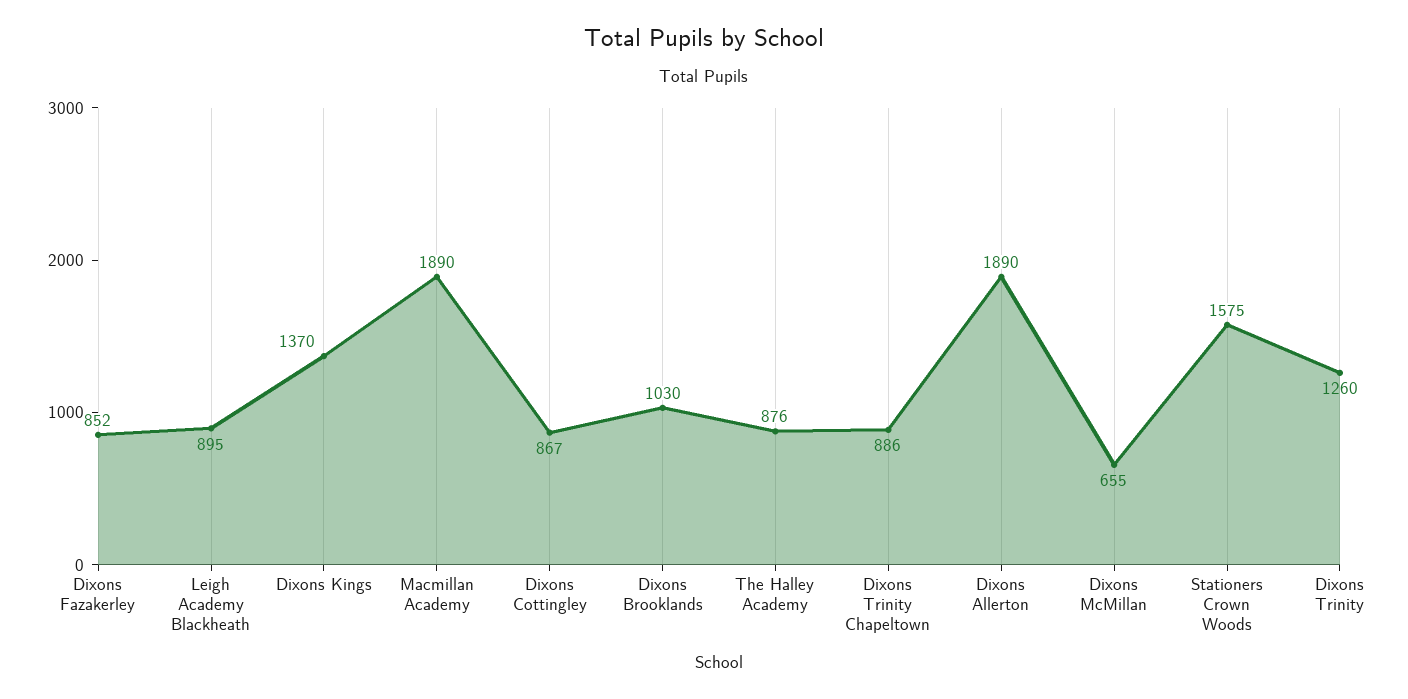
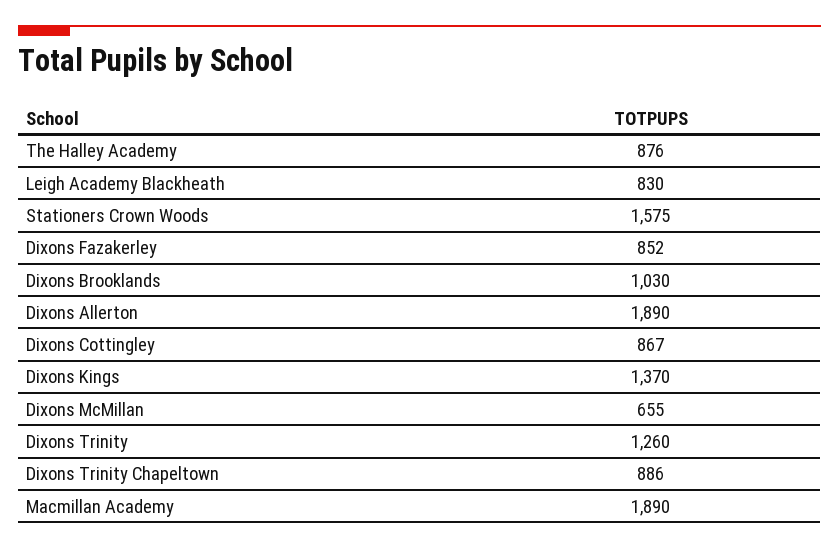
Leigh Academy Blackheath: 895 -> 830

